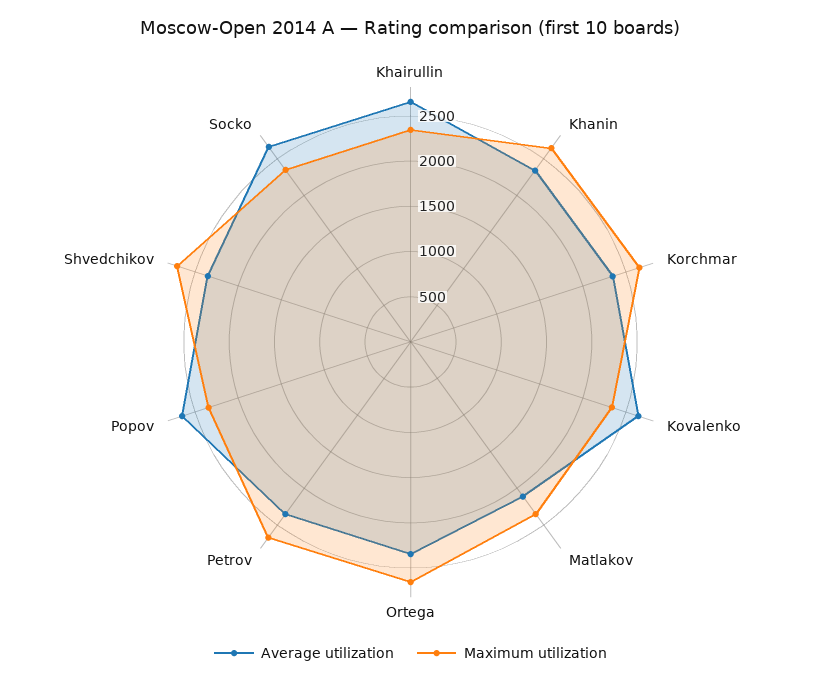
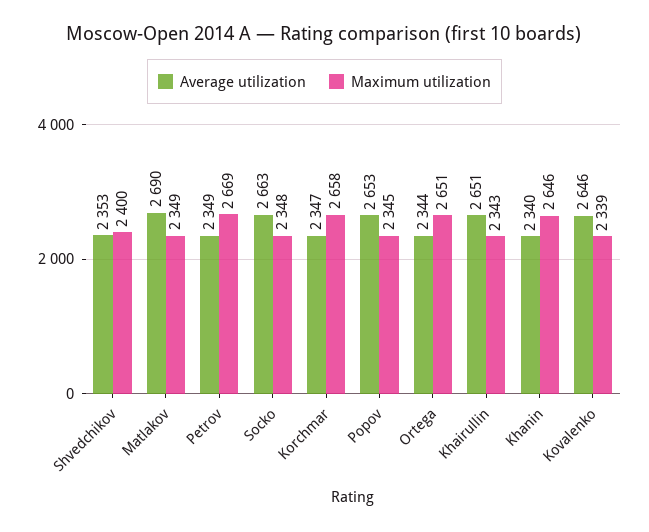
Average utilization, Matlakov: 2100 -> 2690
Maximum utilization, Shvedchikov: 2700 -> 2400

